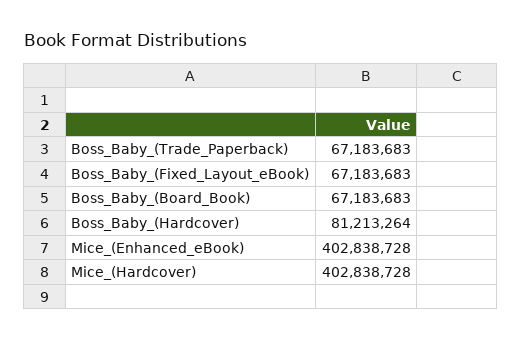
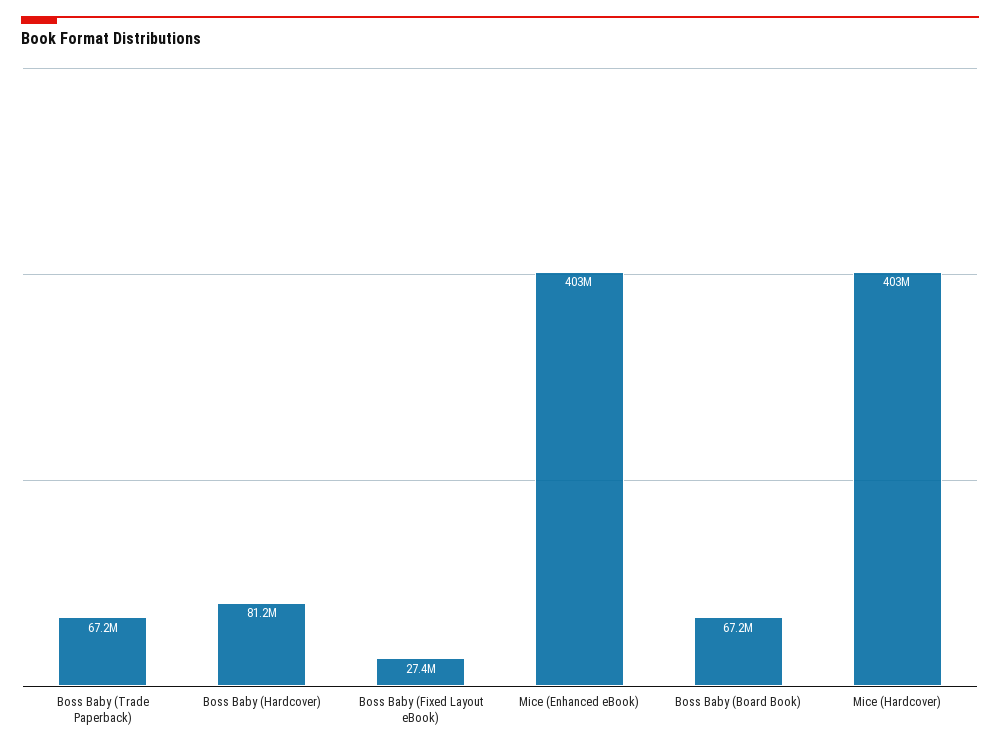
Boss_Baby_(Fixed_Layout_eBook): 67183683 -> 27400000

